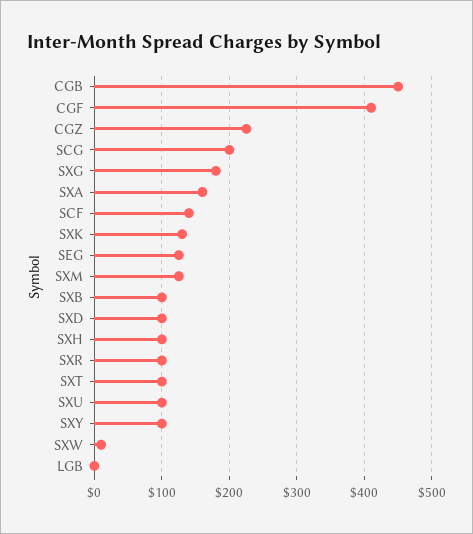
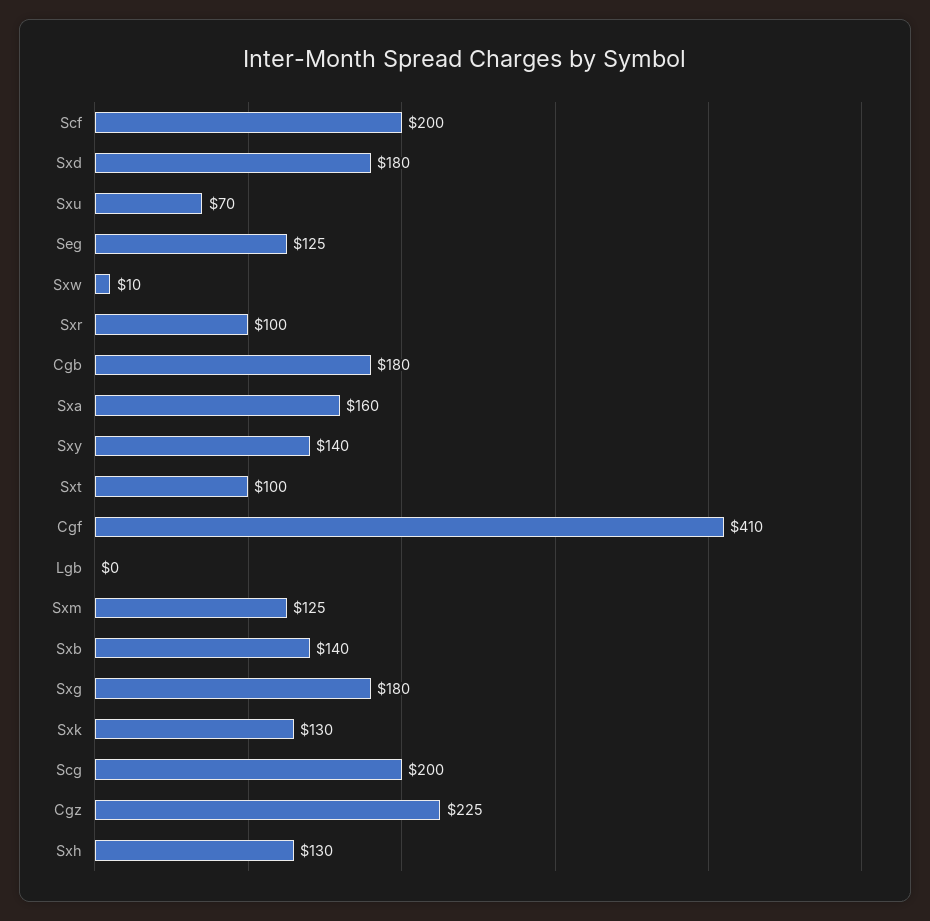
CGB: 450 -> 180
SCF: 140 -> 200
SXB: 100 -> 140
SXD: 100 -> 180
SXH: 100 -> 130
SXU: 100 -> 70
SXY: 100 -> 140

